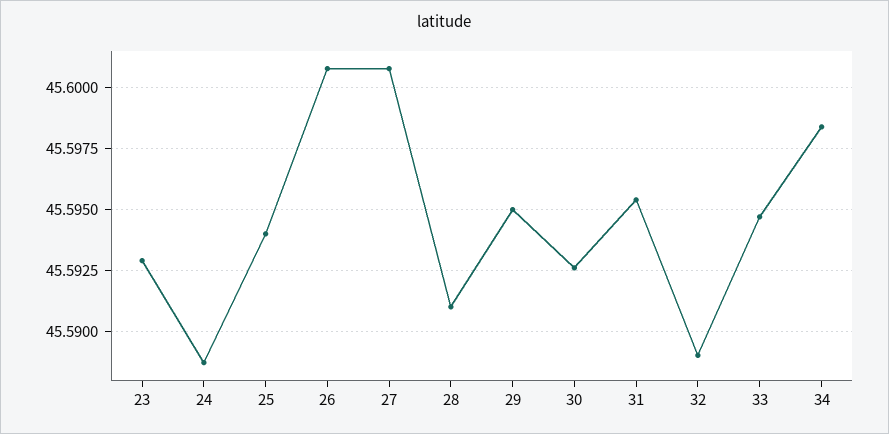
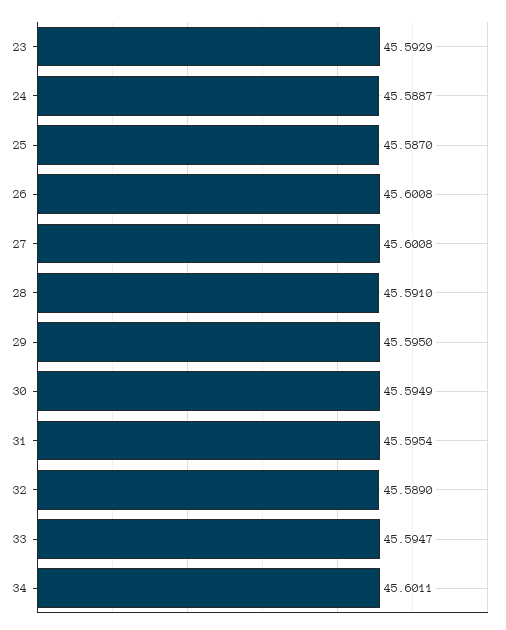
25: 45.594 -> 45.587
30: 45.5925 -> 45.5949
34: 45.5985 -> 45.6011

